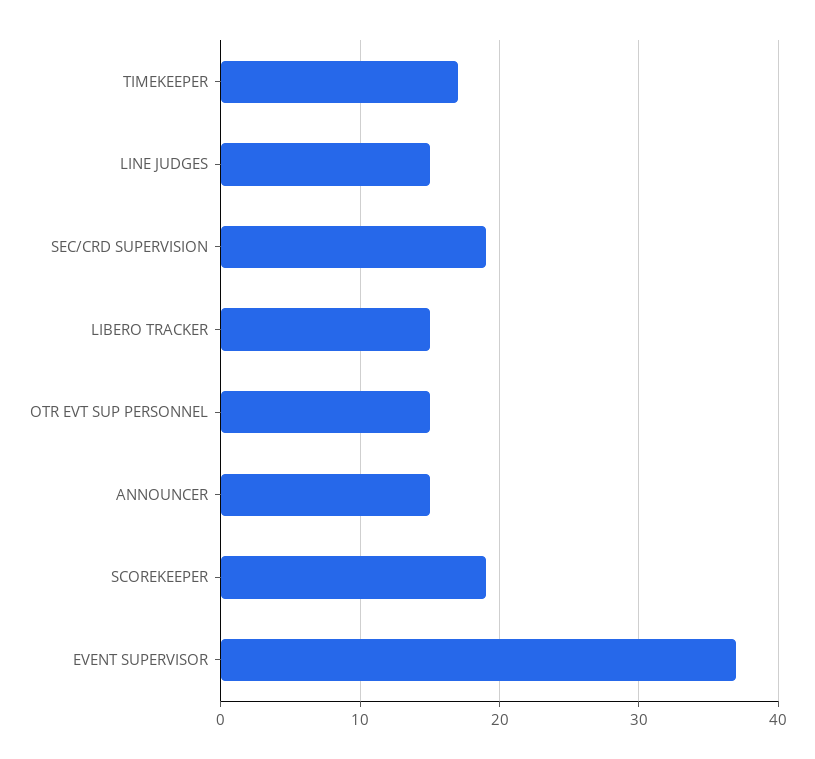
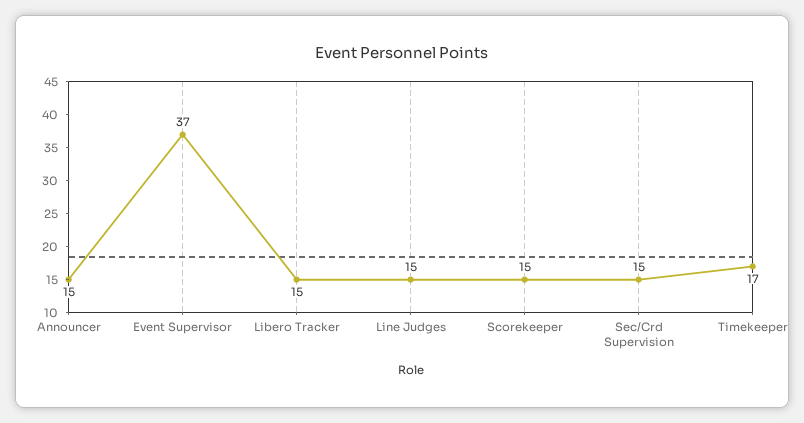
SEC/CRD SUPERVISION: 19 -> 15
OTR EVT SUP PERSONNEL: 15 -> none
SCOREKEEPER: 19 -> 15

